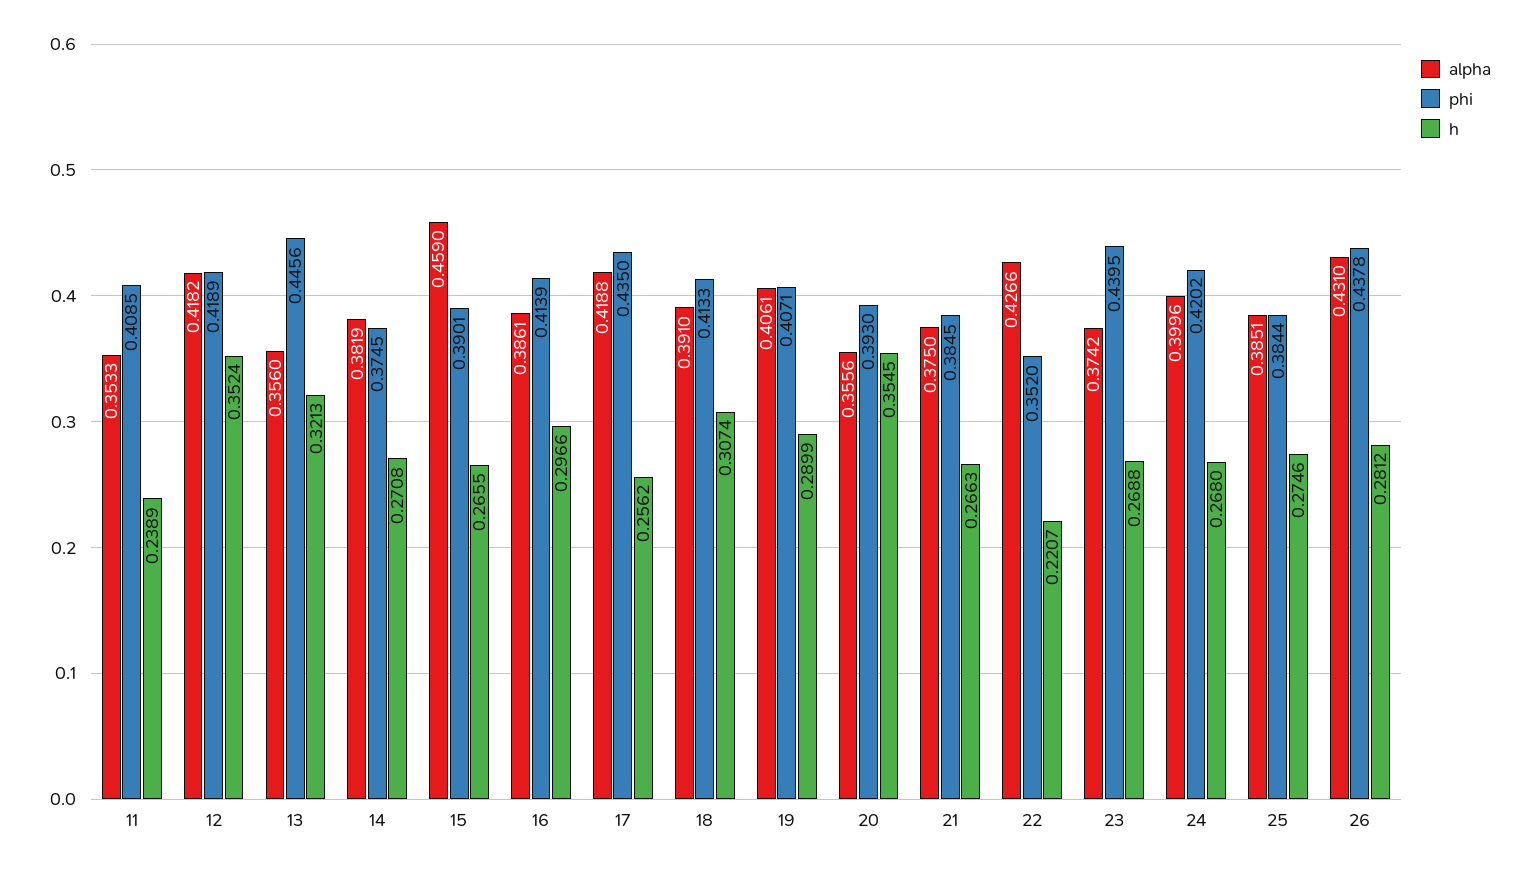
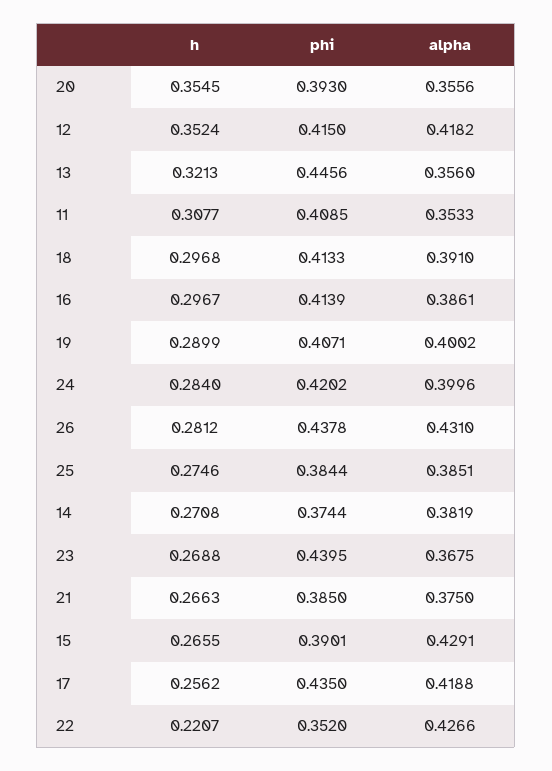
h, 11: 0.2389 -> 0.3077
phi, 12: 0.4189 -> 0.415
phi, 14: 0.3745 -> 0.3744
alpha, 15: 0.459 -> 0.4291
h, 16: 0.2966 -> 0.2967
h, 18: 0.3074 -> 0.2968
alpha, 19: 0.4061 -> 0.4002
phi, 21: 0.3845 -> 0.385
alpha, 23: 0.3742 -> 0.3675
h, 24: 0.268 -> 0.284

